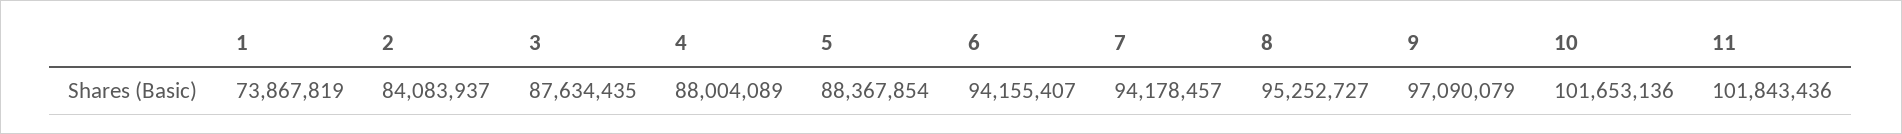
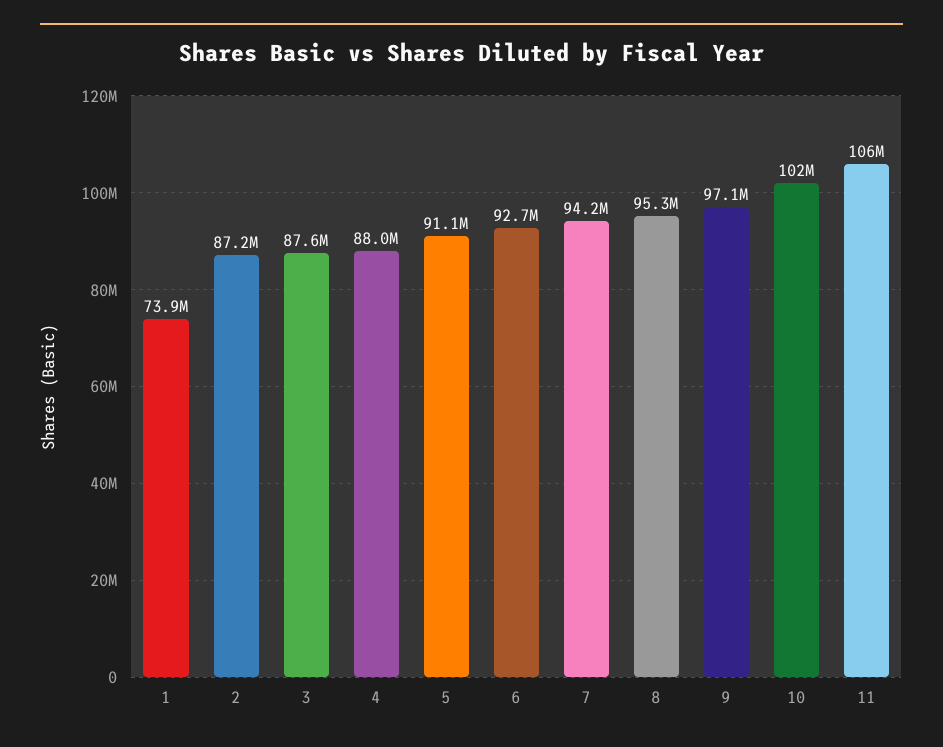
2: 84083937 -> 87200000
5: 88367854 -> 91100000
6: 94155407 -> 92700000
11: 101843436 -> 106000000

